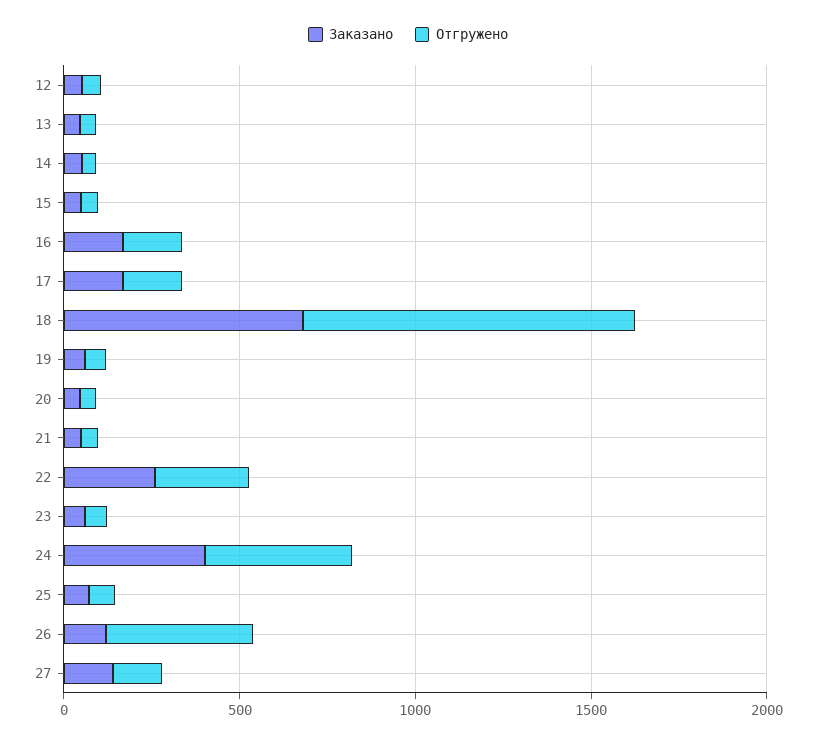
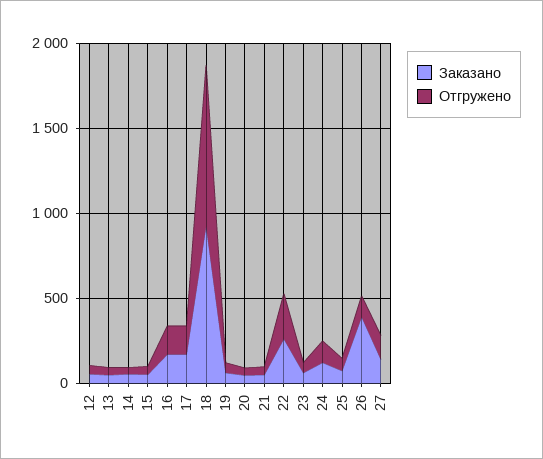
Заказано, 18: 700 -> 900
Заказано, 24: 400 -> 100
Отгружено, 24: 400 -> 100
Заказано, 26: 100 -> 400
Отгружено, 26: 400 -> 100

